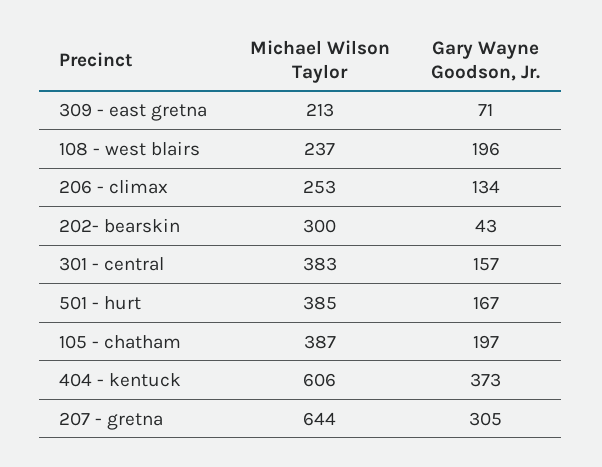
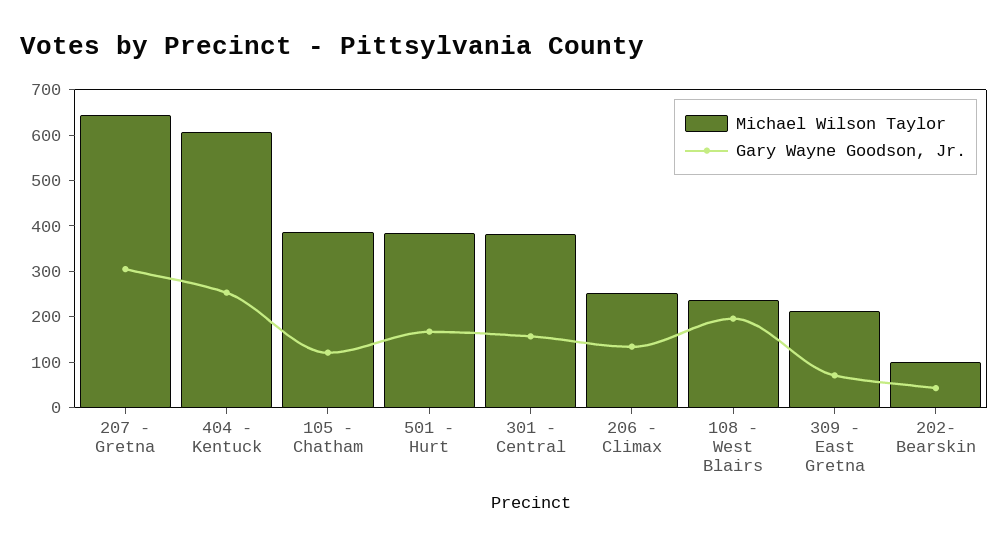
Michael Wilson Taylor, 202- bearskin: 300 -> 100
Gary Wayne Goodson, Jr., 105 - chatham: 197 -> 120
Gary Wayne Goodson, Jr., 404 - kentuck: 373 -> 260

